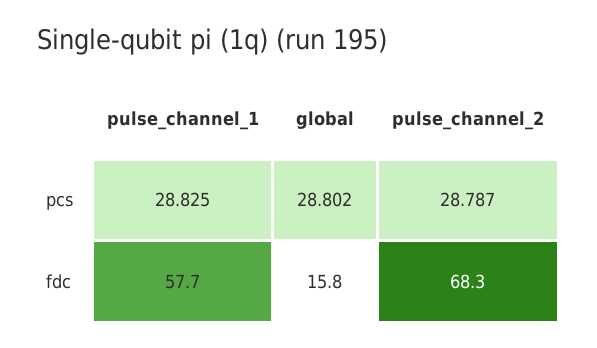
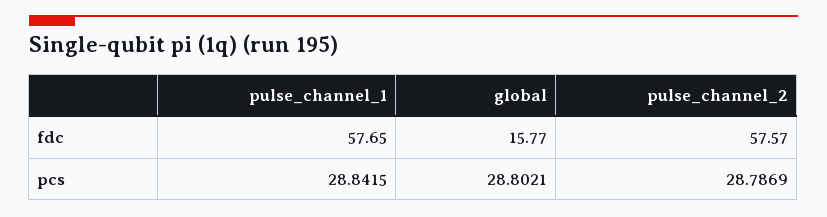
pulse_channel_1, pcs: 28.825 -> 28.8415
pulse_channel_2, fdc: 68.3 -> 57.57

